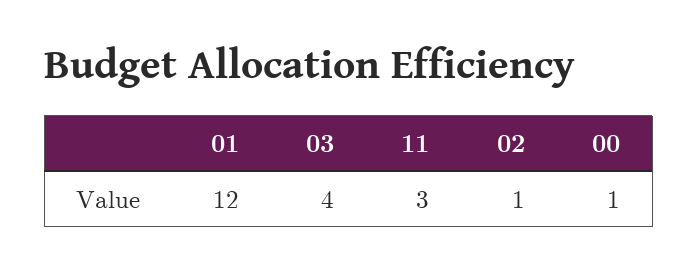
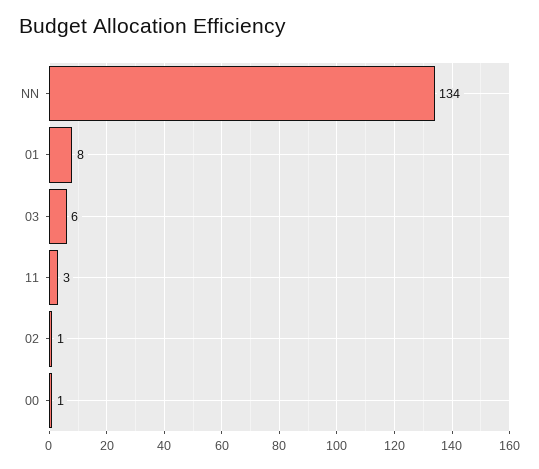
01: 12 -> 8
03: 4 -> 6
NN: none -> 134

